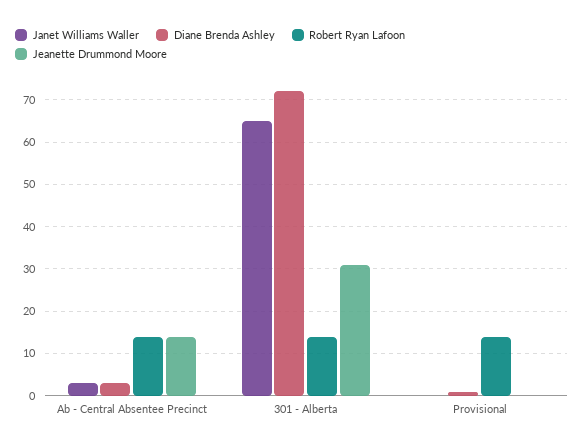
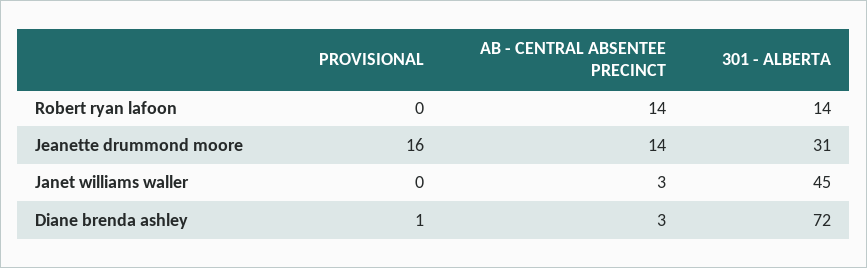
Janet Williams Waller, 301 - Alberta: 65 -> 45
Robert Ryan Lafoon, Provisional: 15 -> 0
Jeanette Drummond Moore, Provisional: 0 -> 16

